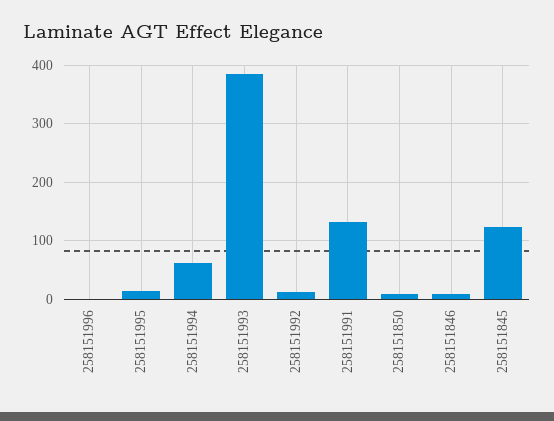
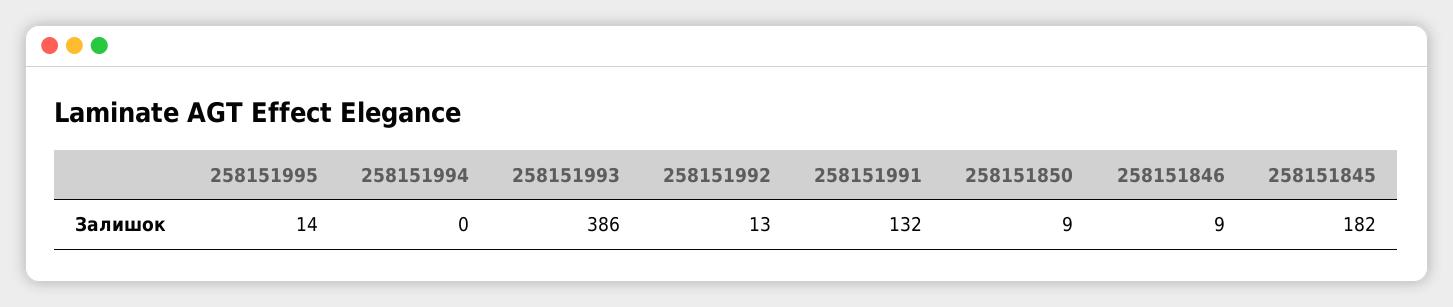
258151996: 0 -> none
258151994: 60 -> 0
258151845: 120 -> 182

